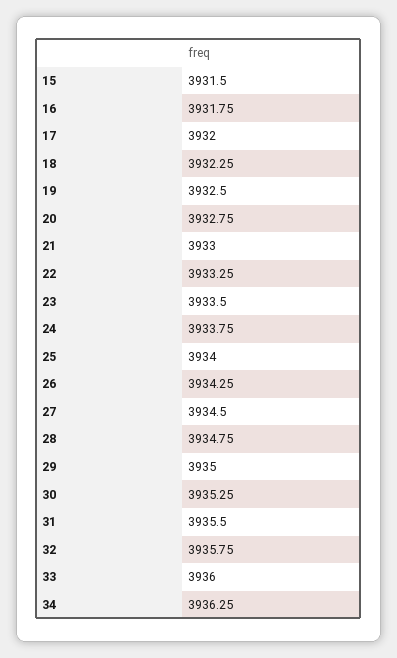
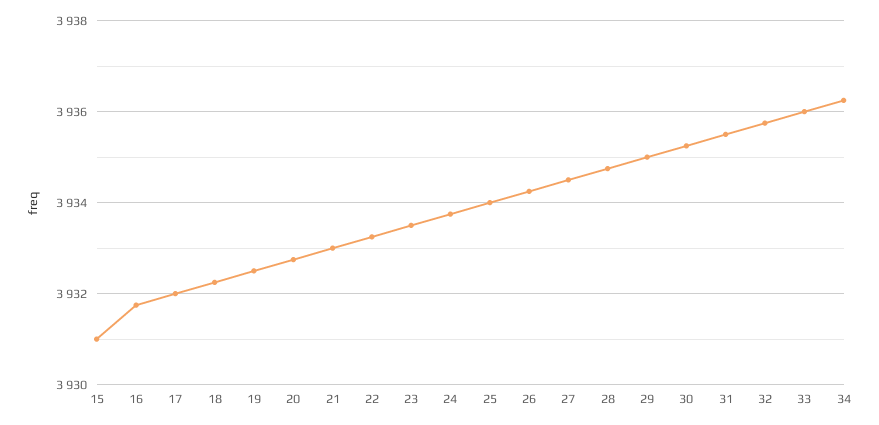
15: 3931.5 -> 3931

